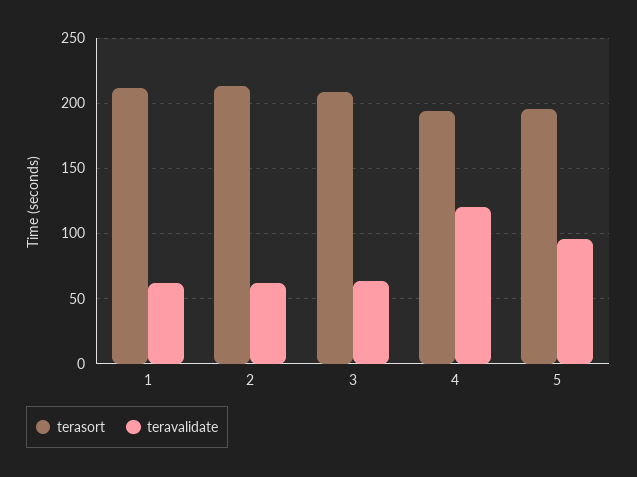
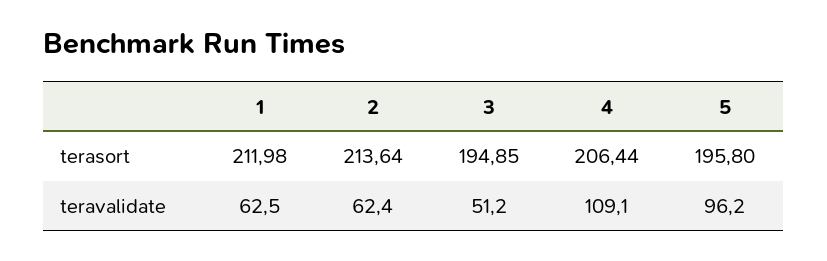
terasort, 3: 210 -> 194.85
teravalidate, 3: 65 -> 51.2
terasort, 4: 195 -> 206.44
teravalidate, 4: 120 -> 109.1

